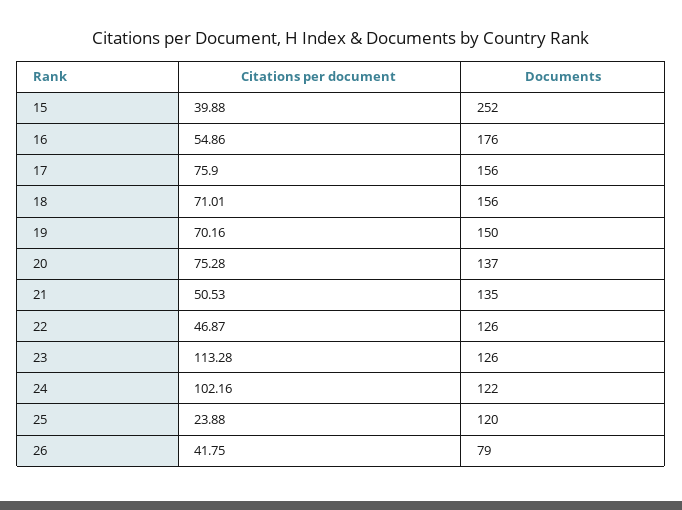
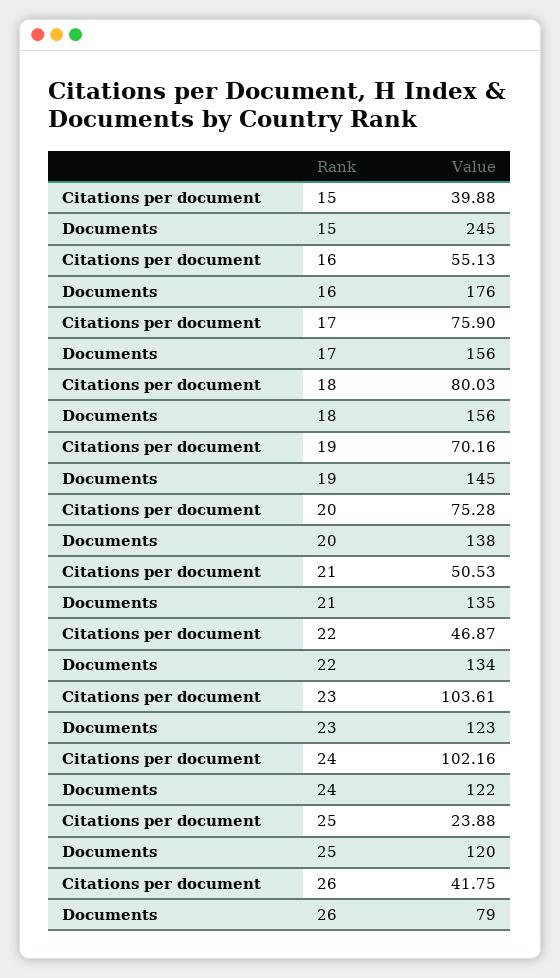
Documents, 15: 252 -> 245
Citations per document, 16: 54.86 -> 55.13
Citations per document, 18: 71.01 -> 80.03
Documents, 19: 150 -> 145
Documents, 20: 137 -> 138
Documents, 22: 126 -> 134
Citations per document, 23: 113.28 -> 103.61
Documents, 23: 126 -> 123

